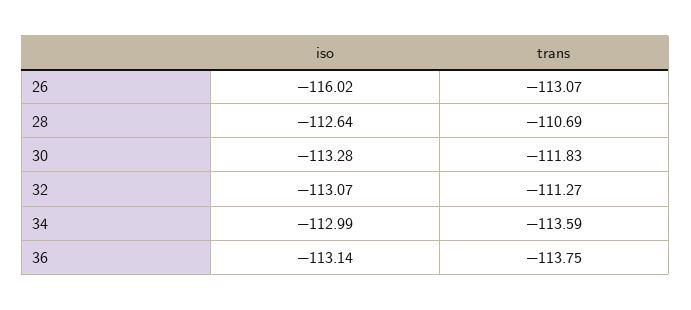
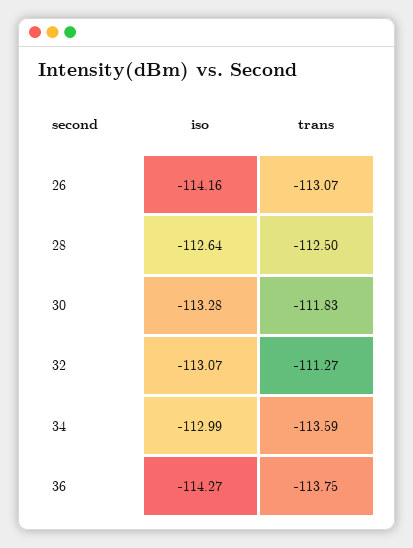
iso, 26: -116.02 -> -114.16
trans, 28: -110.69 -> -112.5
iso, 36: -113.14 -> -114.27

